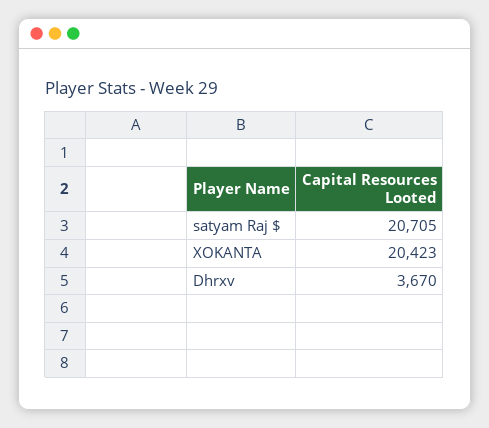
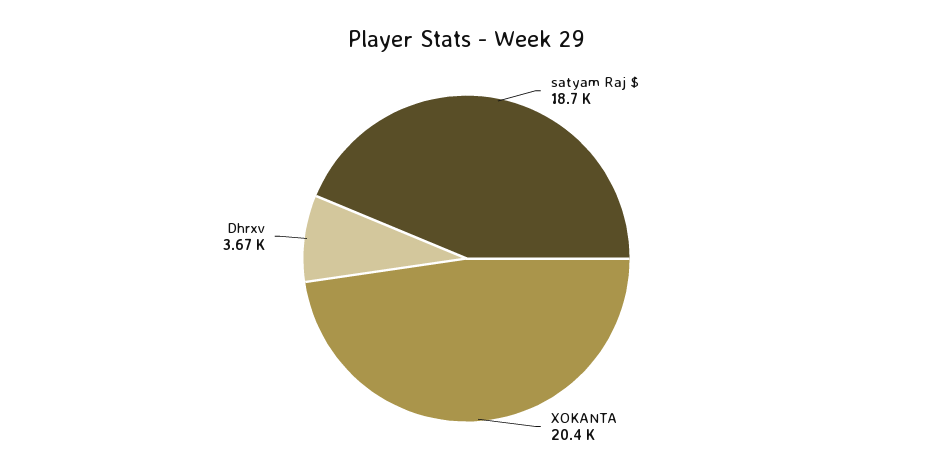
satyam Raj $: 20705 -> 18700

